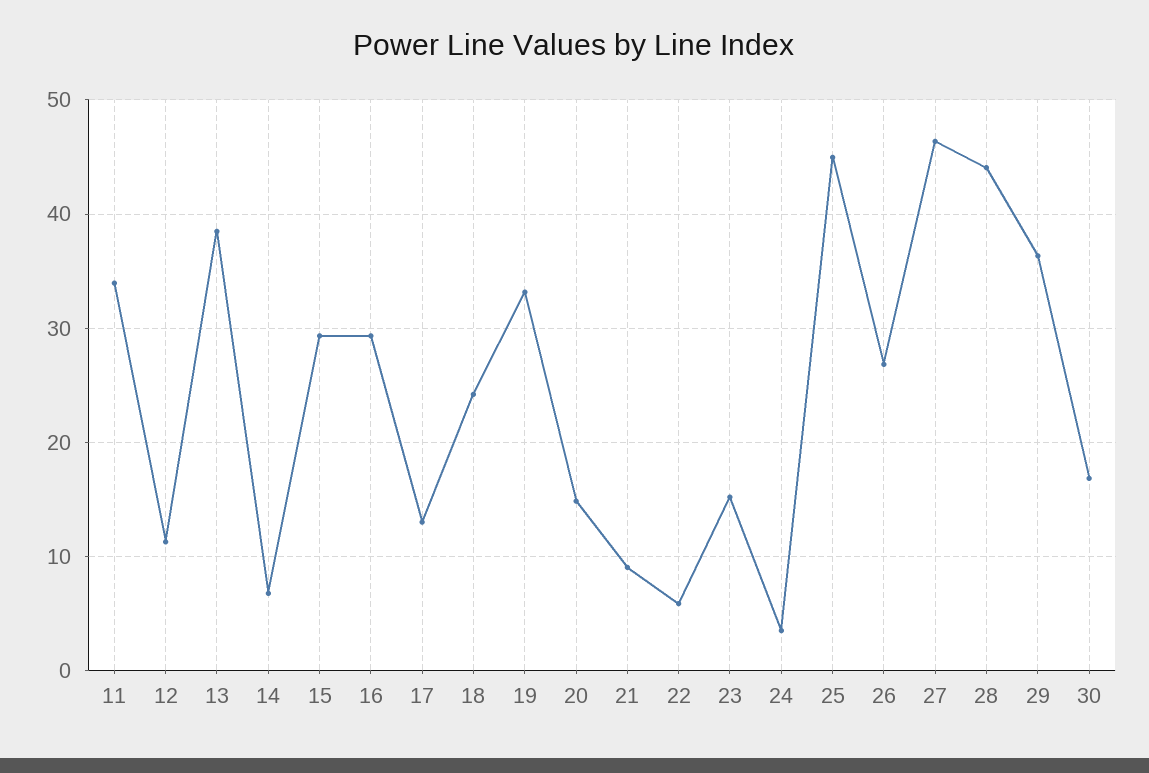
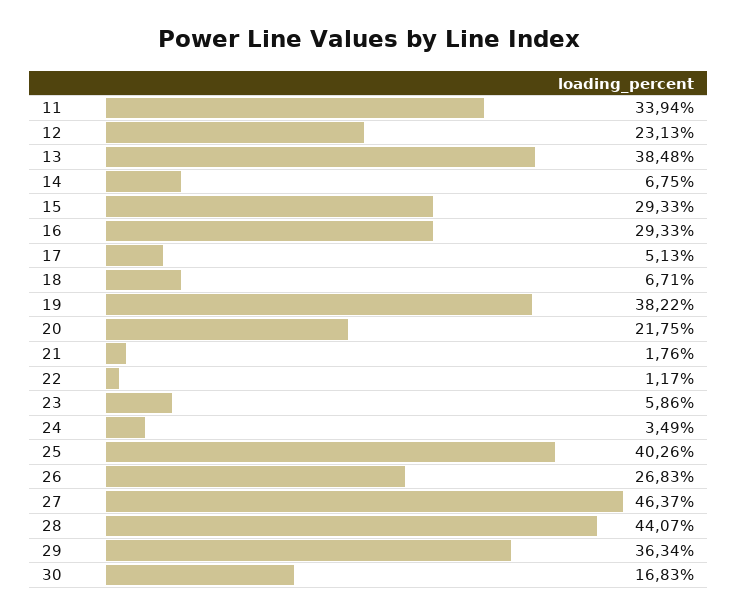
12: 11 -> 23.13
17: 13 -> 5.13
18: 24 -> 6.71
19: 33 -> 38.22
20: 15 -> 21.75
21: 9 -> 1.76
22: 6 -> 1.17
23: 15 -> 5.86
25: 45 -> 40.26

